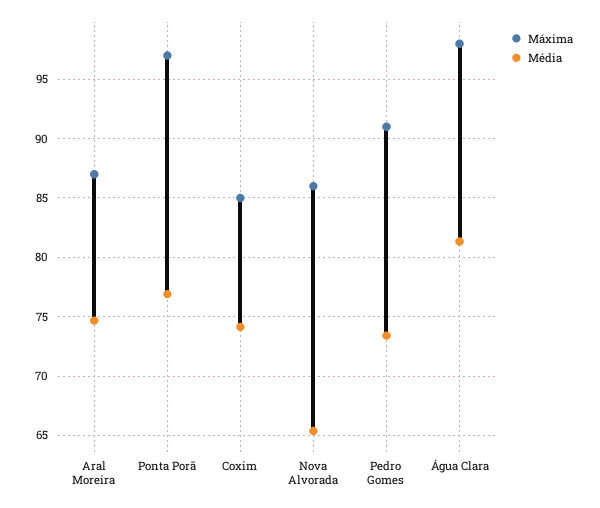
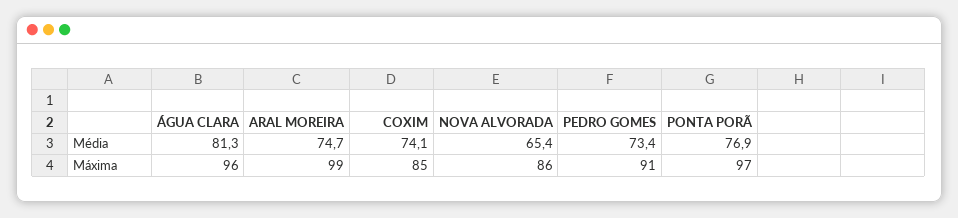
Máxima, Aral Moreira: 87 -> 99
Máxima, Água Clara: 98 -> 96

